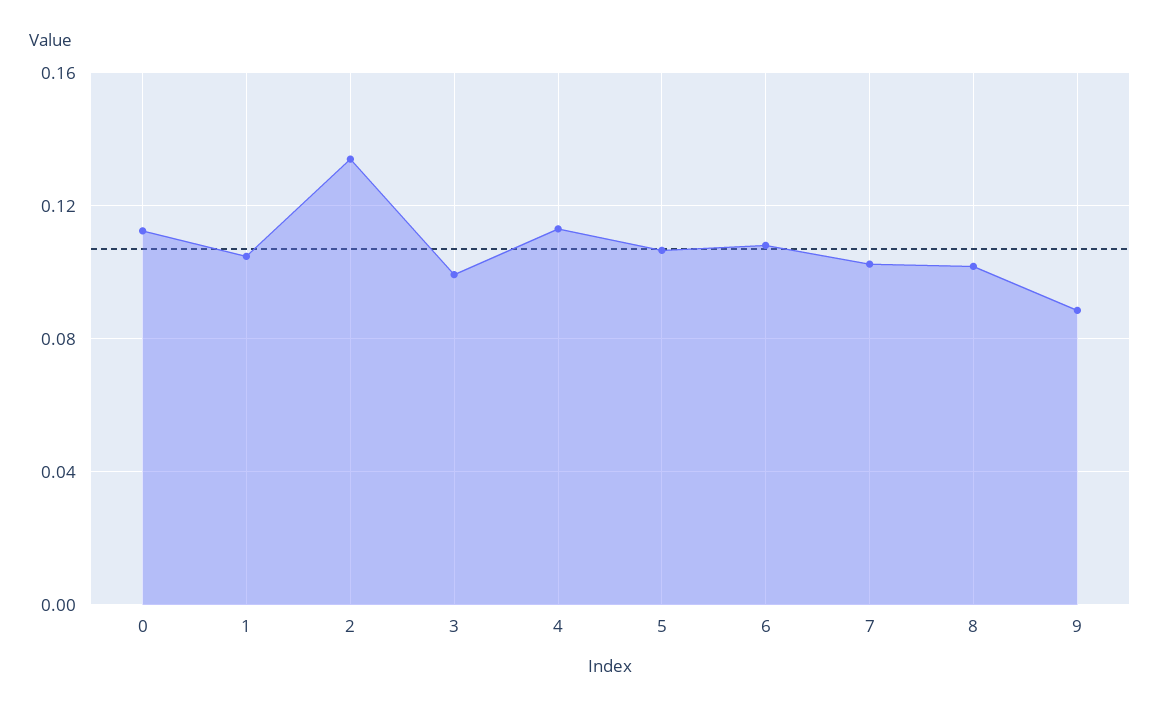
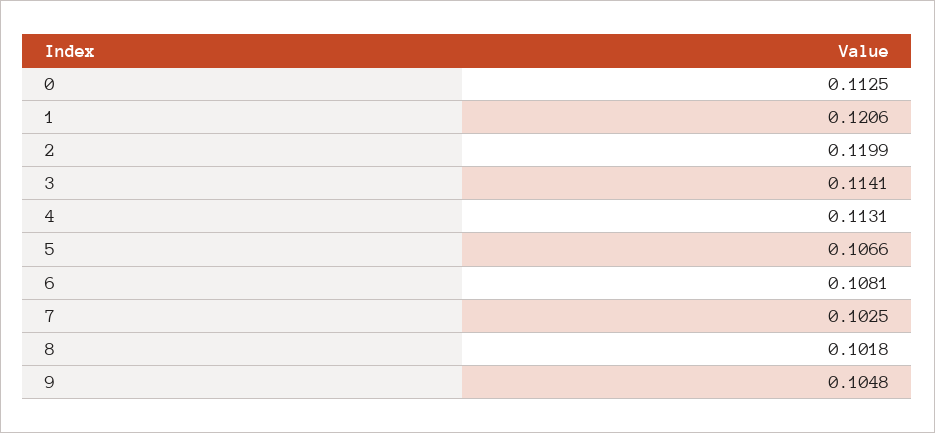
1: 0.105 -> 0.1206
2: 0.135 -> 0.1199
3: 0.1 -> 0.1141
9: 0.09 -> 0.1048

